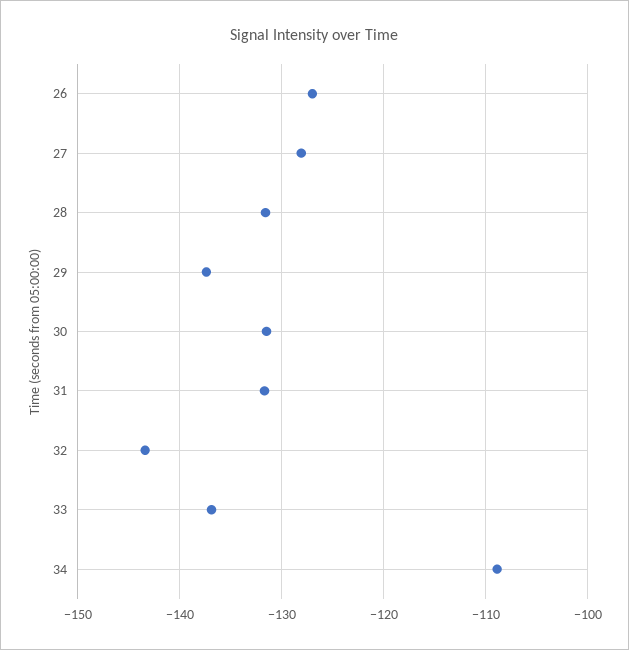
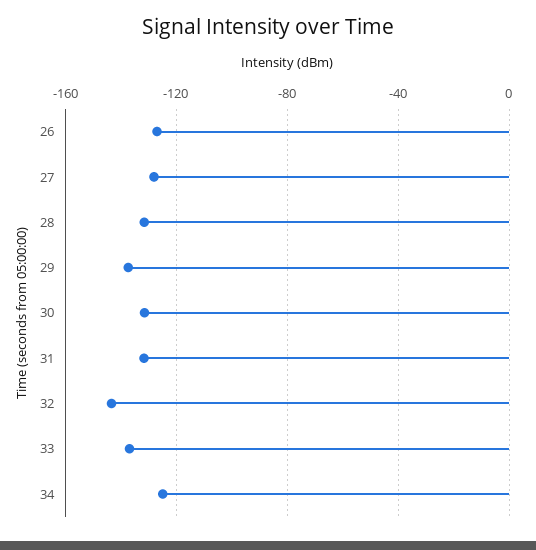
34: -109 -> -125

